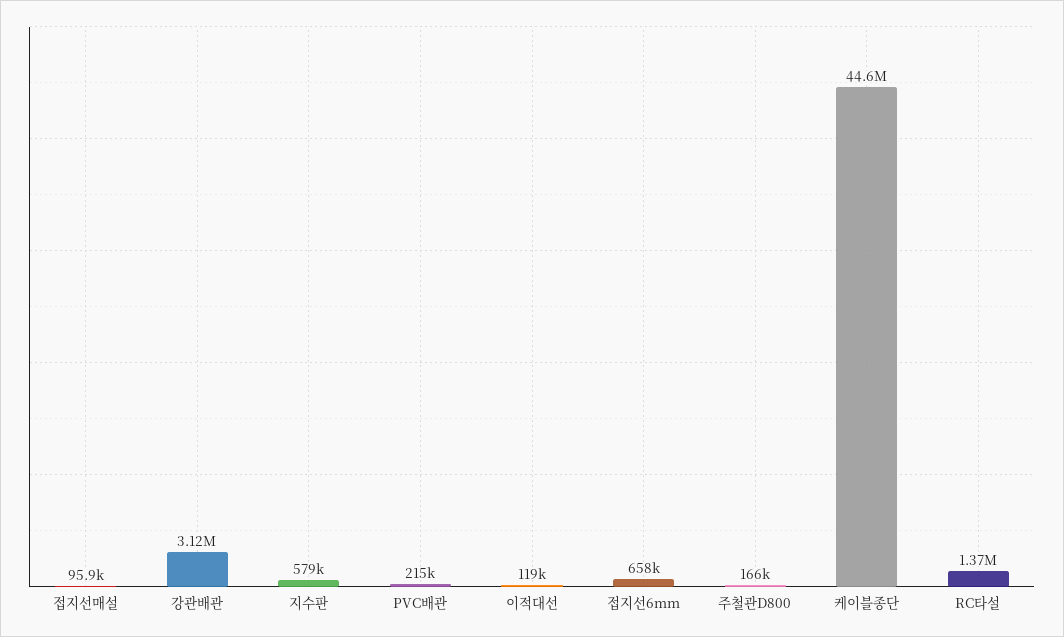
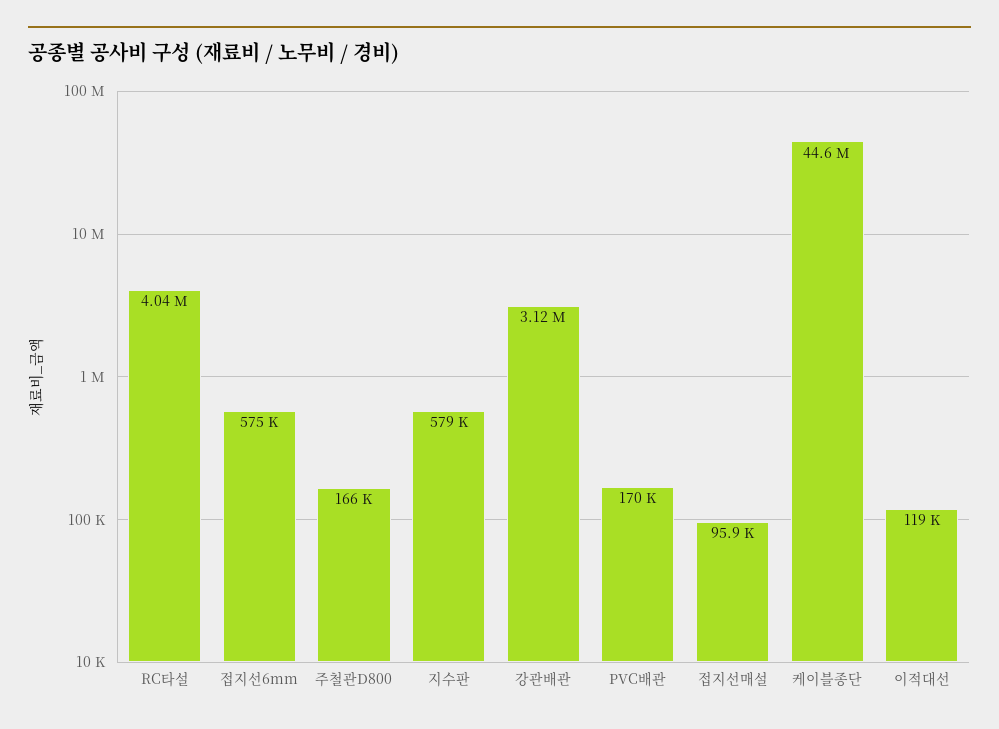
PVC배관: 215000 -> 170000
접지선6mm: 658000 -> 575000
RC타설: 1370000 -> 4040000

